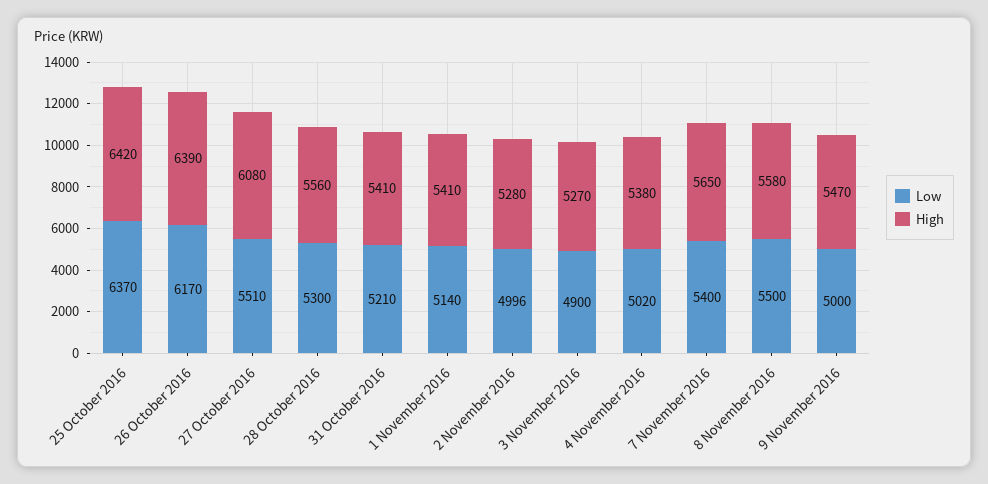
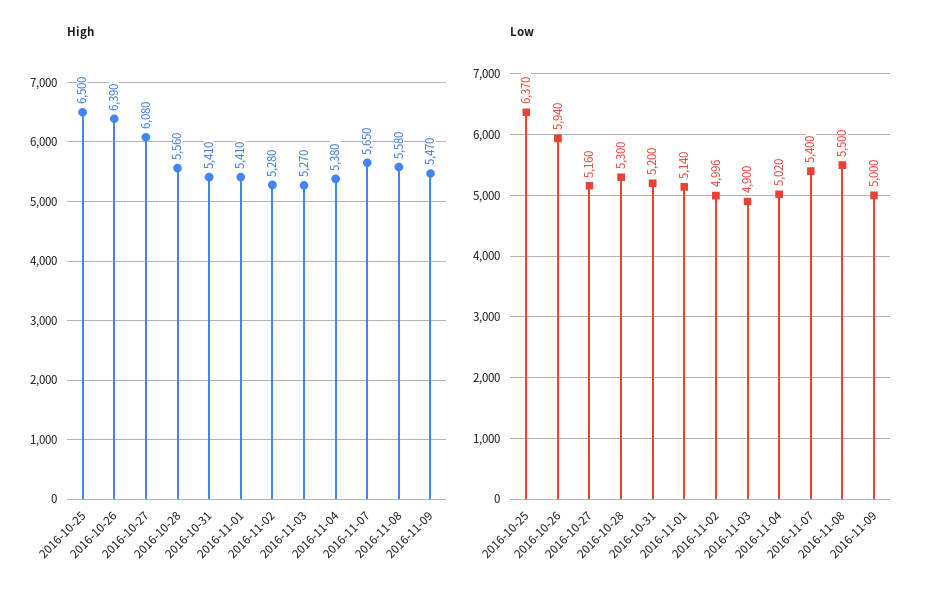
High, 25 October 2016: 6420 -> 6500
Low, 26 October 2016: 6170 -> 5940
Low, 27 October 2016: 5510 -> 5160
Low, 31 October 2016: 5210 -> 5200

